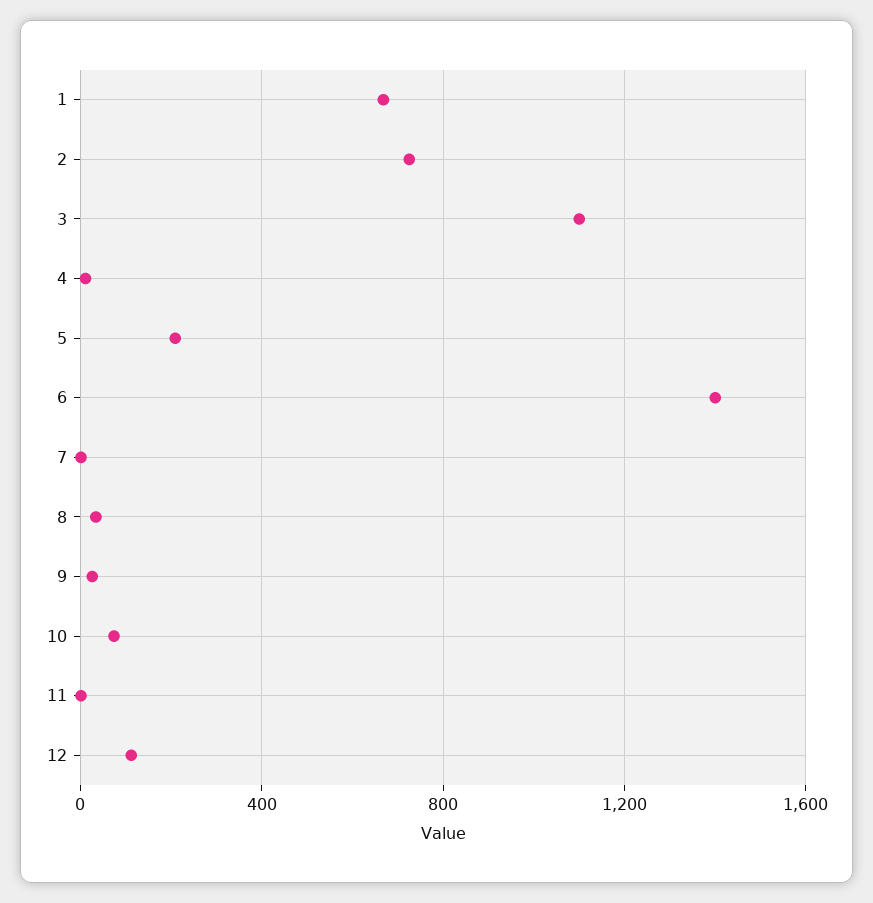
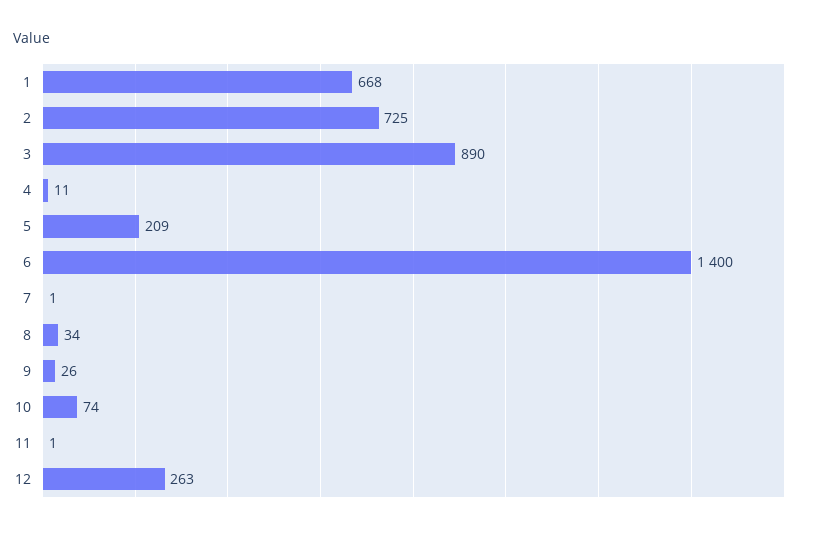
3: 1100 -> 890
12: 100 -> 263

